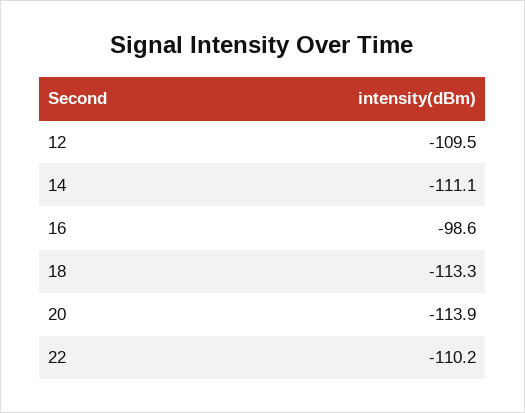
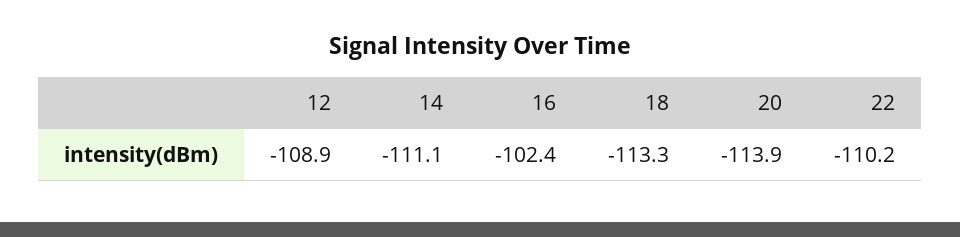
12: -109.5 -> -108.9
16: -98.6 -> -102.4

